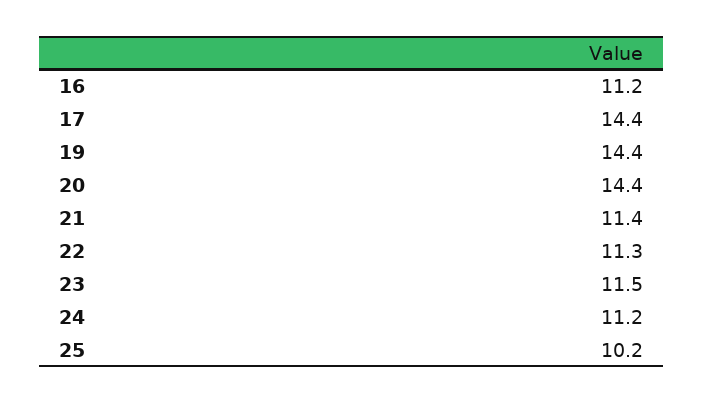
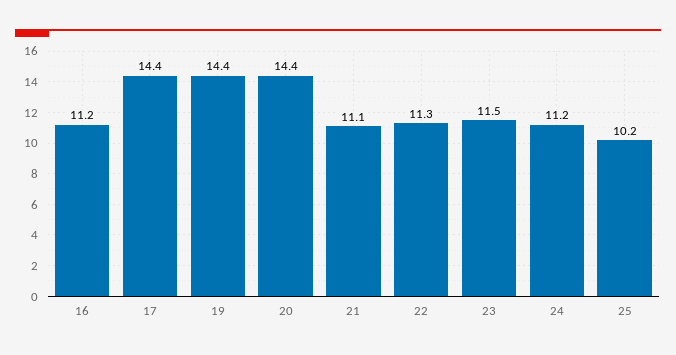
21: 11.4 -> 11.1

